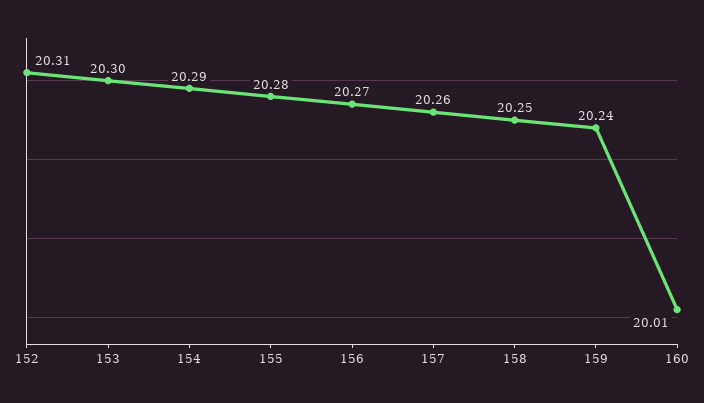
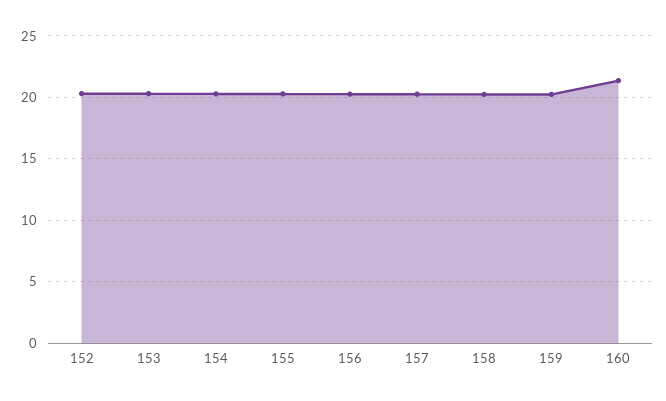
160: 20.01 -> 21.5

